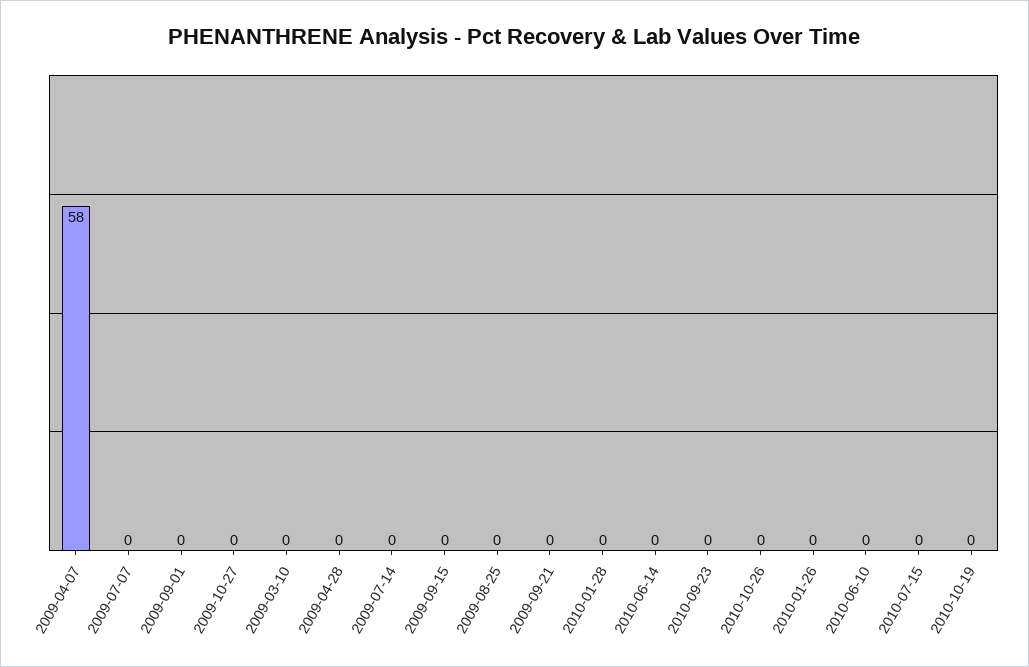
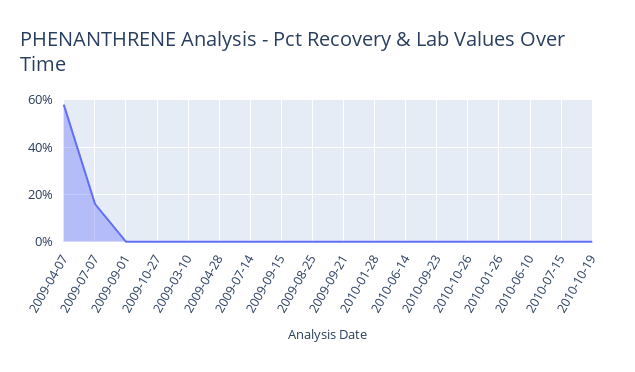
2009-07-07: 0 -> 15

